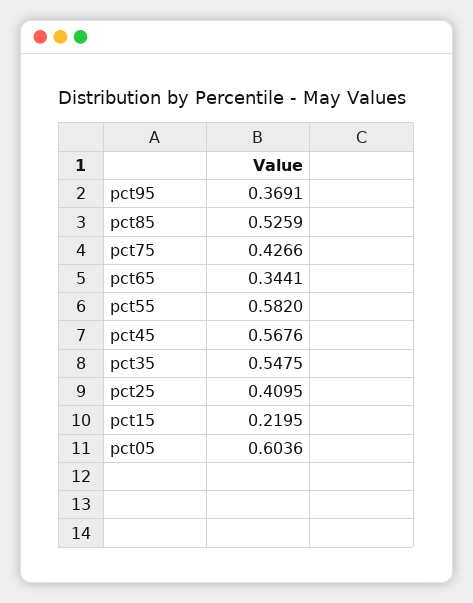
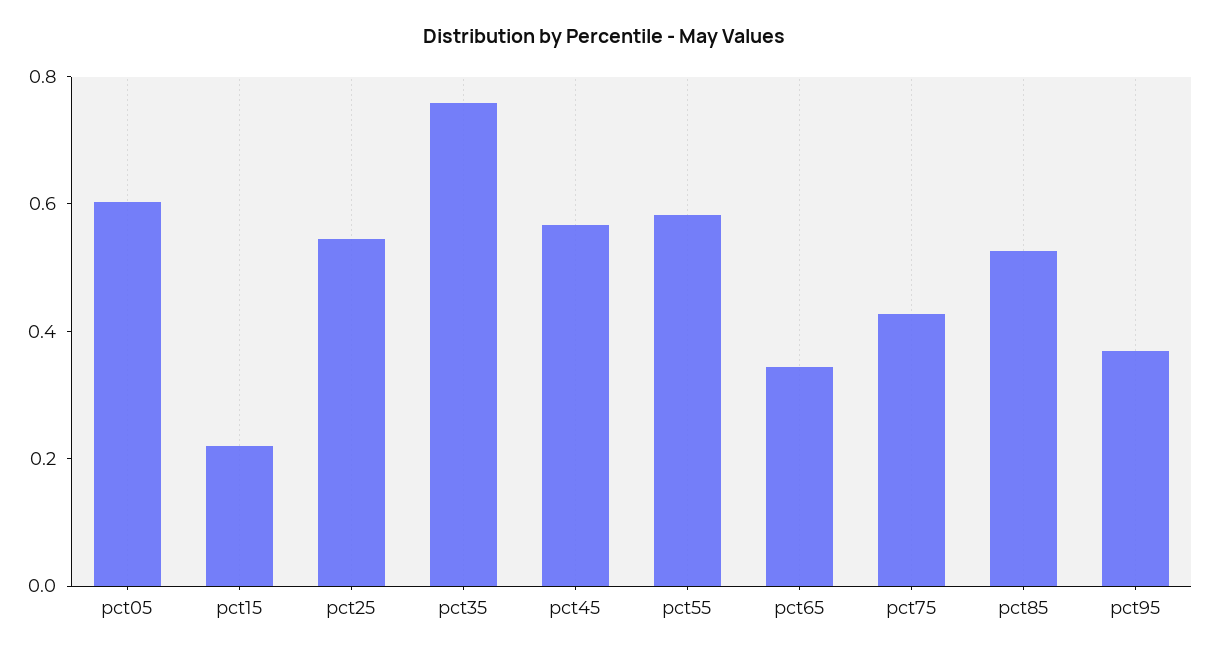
pct35: 0.5475 -> 0.75
pct25: 0.4095 -> 0.55

